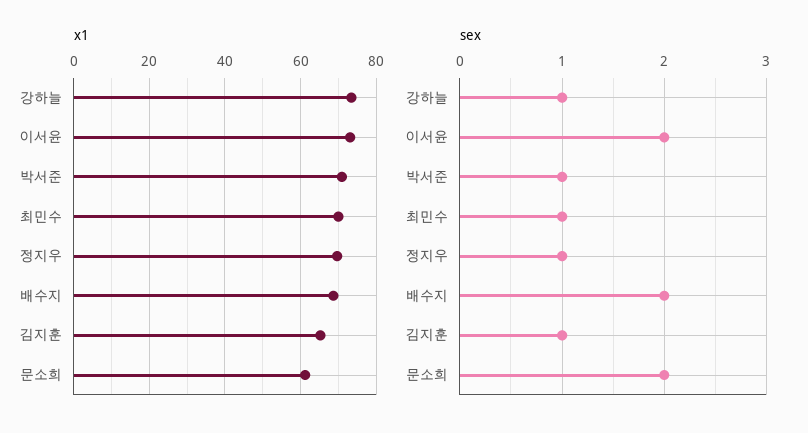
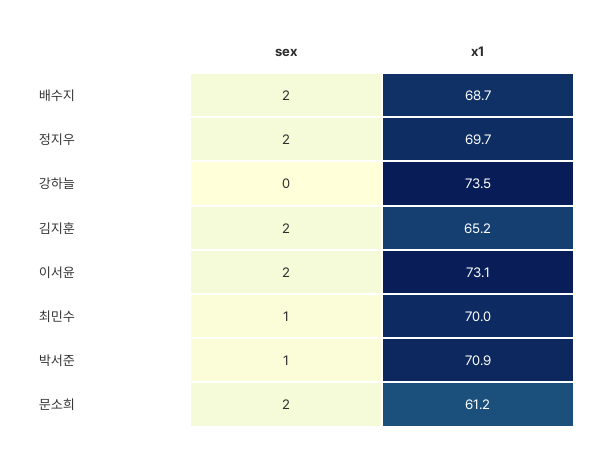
sex, 강하늘: 1 -> 0
sex, 정지우: 1 -> 2
sex, 김지훈: 1 -> 2

